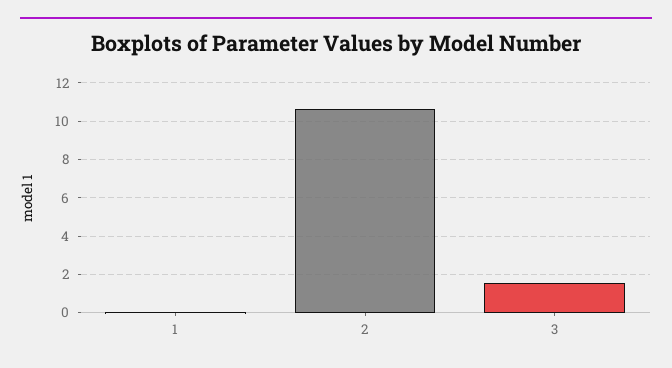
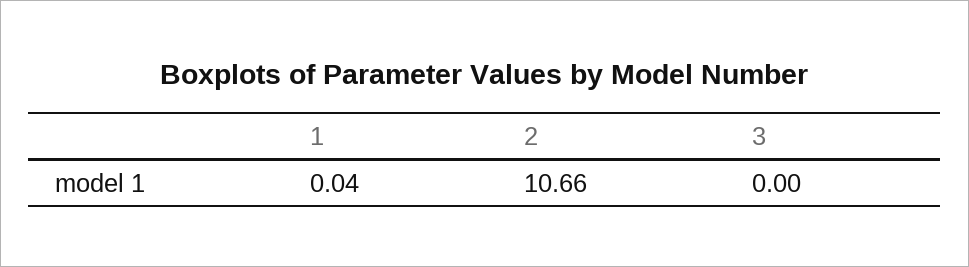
3: 1.5 -> 0

